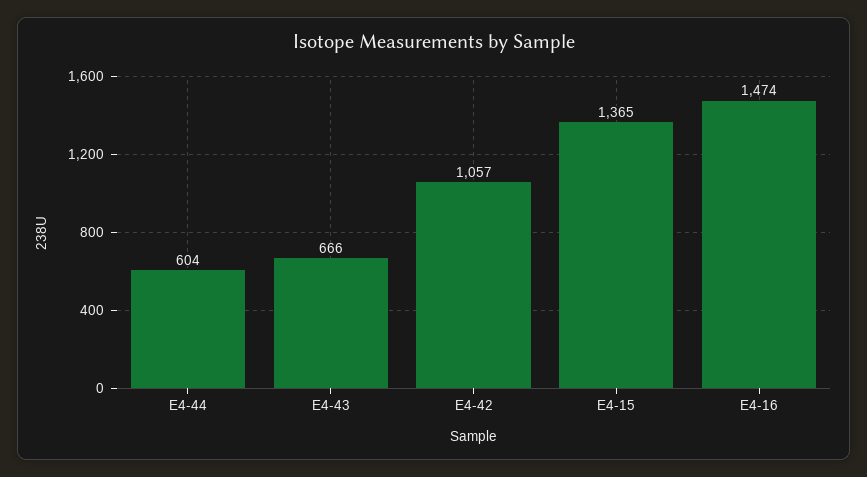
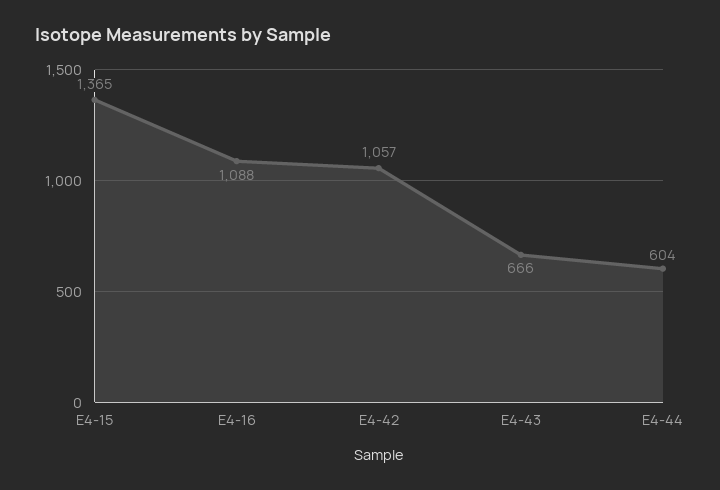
E4-16: 1474 -> 1088

